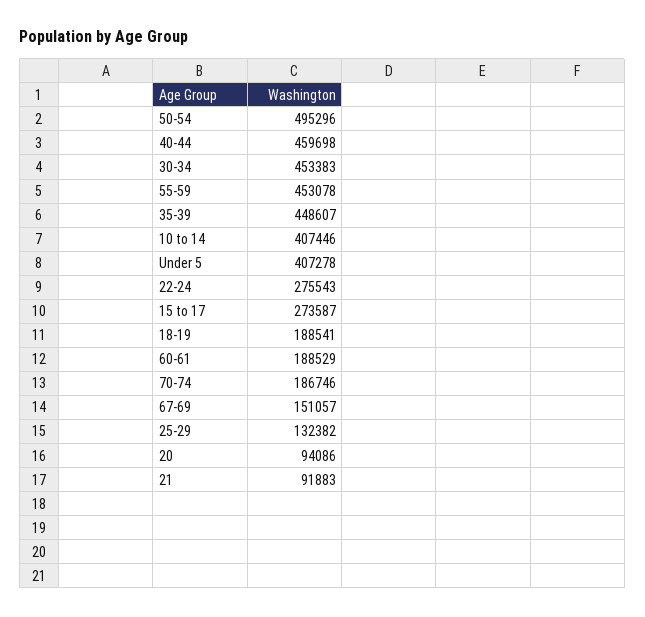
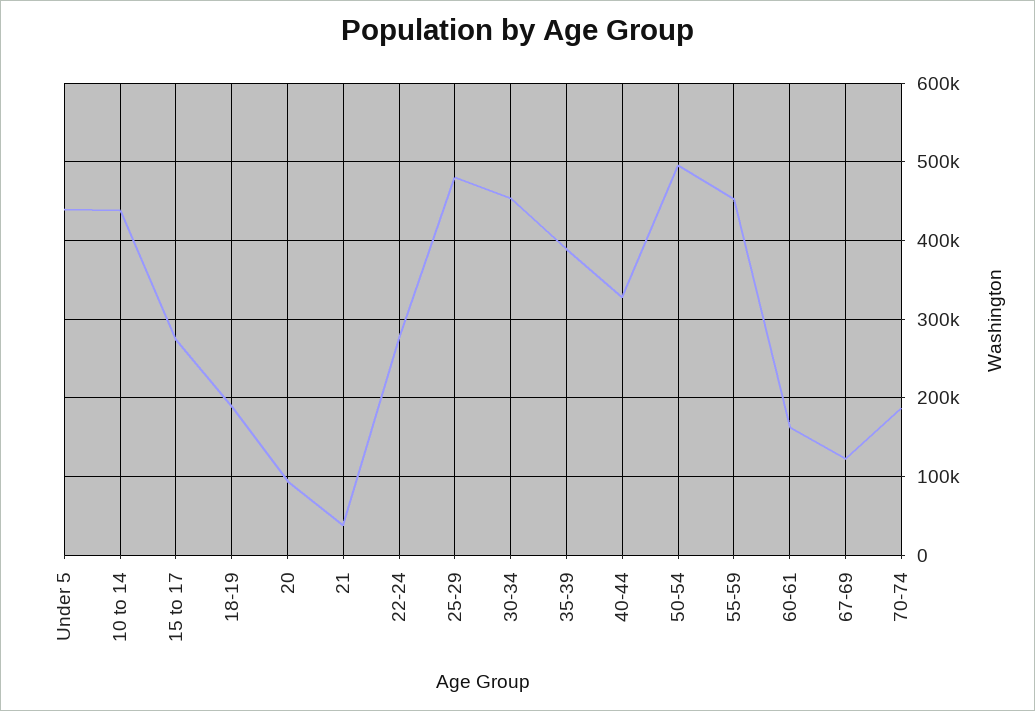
40-44: 459698 -> 330000
35-39: 448607 -> 390000
10 to 14: 407446 -> 440000
Under 5: 407278 -> 440000
60-61: 188529 -> 160000
67-69: 151057 -> 120000
25-29: 132382 -> 480000
21: 91883 -> 40000

